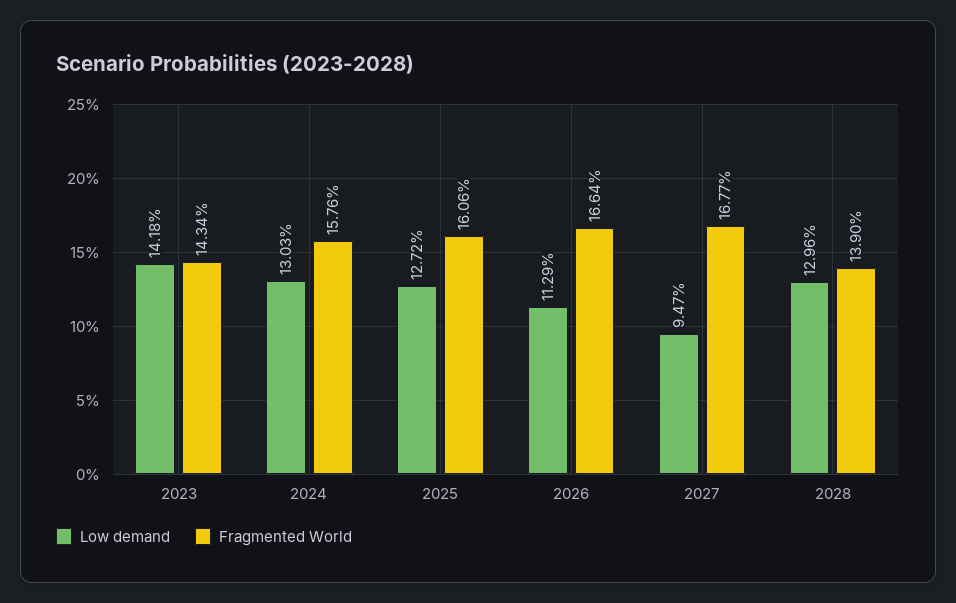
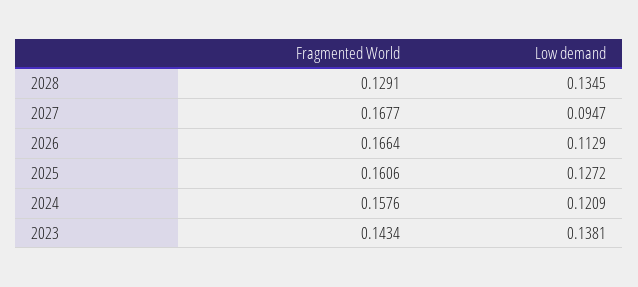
Low demand, 2023: 0.1418 -> 0.1381
Low demand, 2024: 0.1303 -> 0.1209
Low demand, 2028: 0.1296 -> 0.1345
Fragmented World, 2028: 0.139 -> 0.1291

